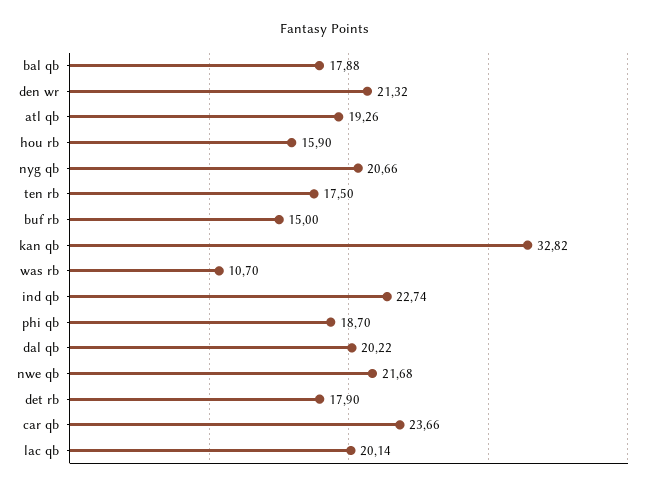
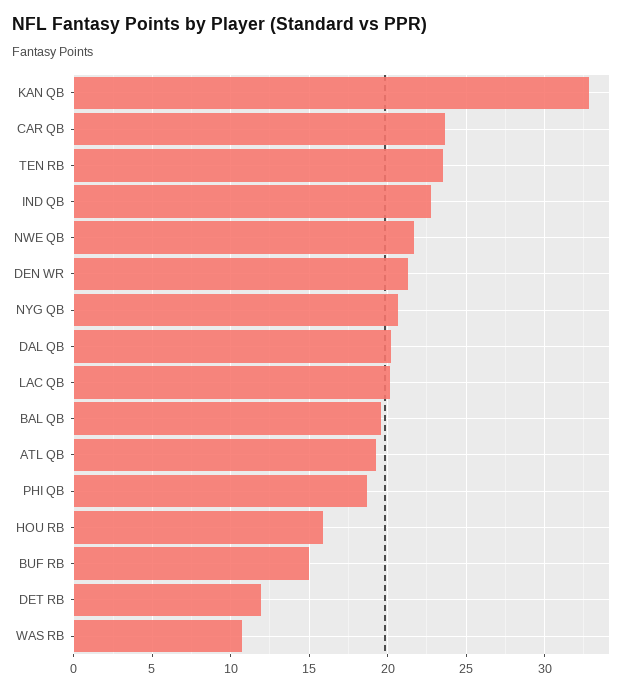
bal qb: 17.88 -> 19.5
ten rb: 17.5 -> 23.5
det rb: 17.9 -> 12

